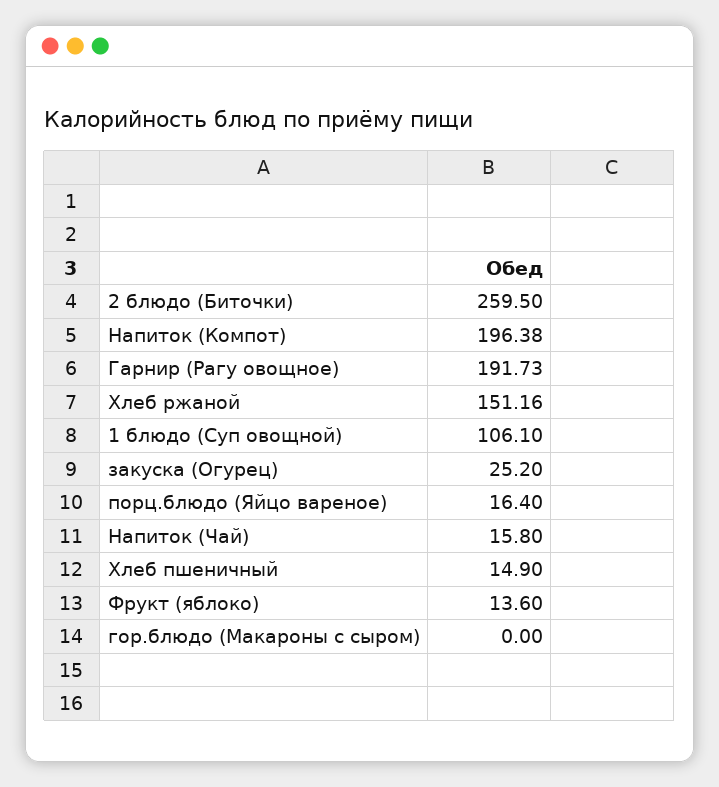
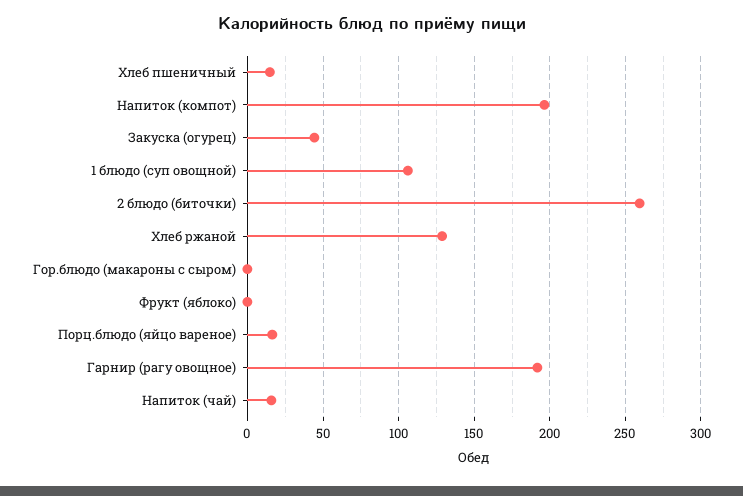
Хлеб ржаной: 151.16 -> 130
закуска (Огурец): 25.2 -> 45
Фрукт (яблоко): 13.6 -> 0

